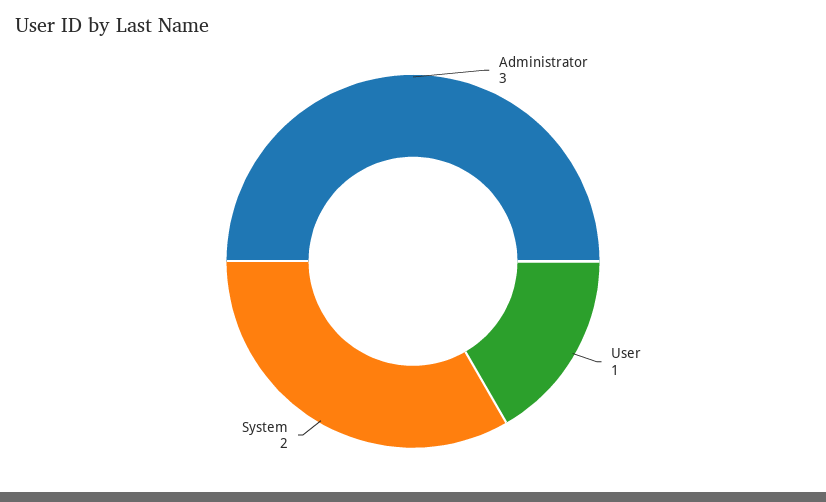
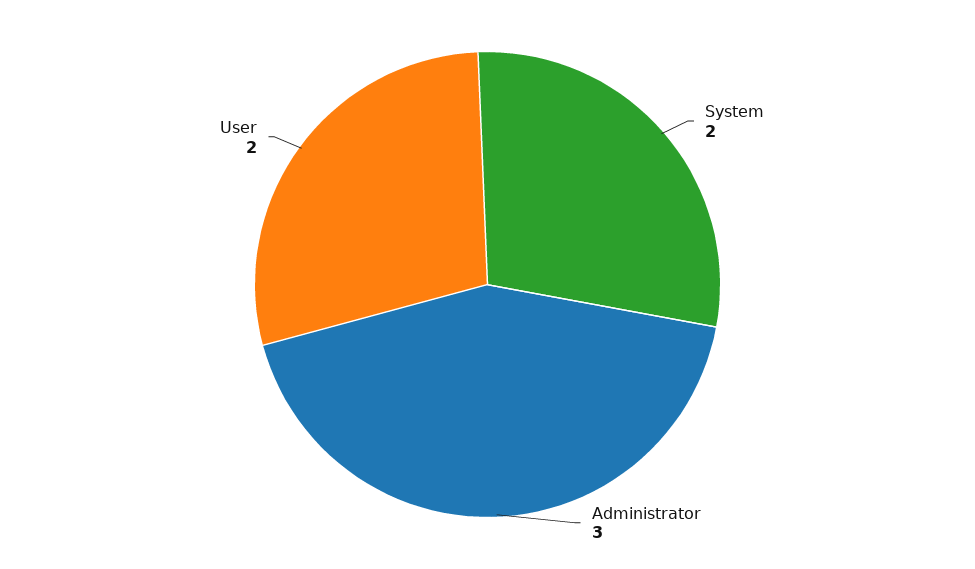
User: 1 -> 2

